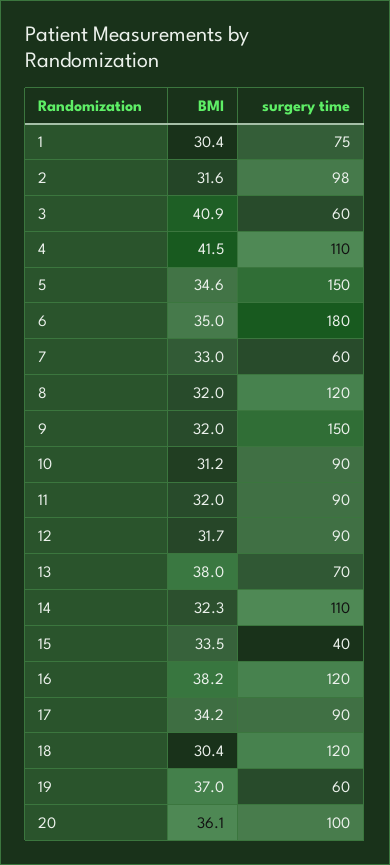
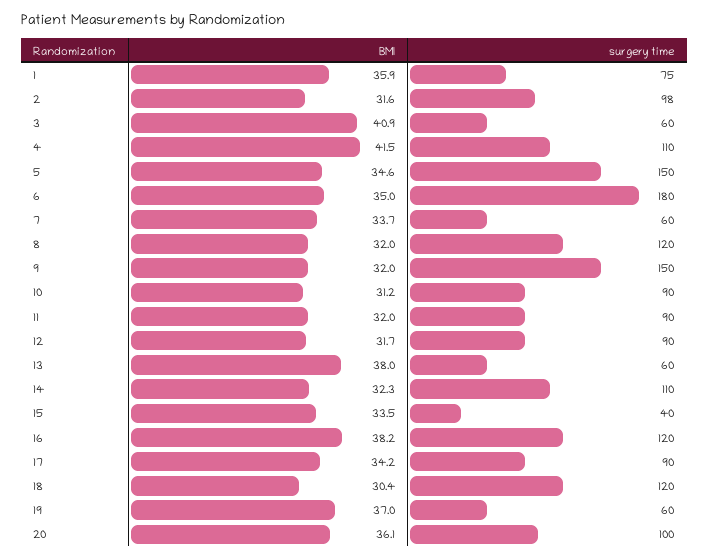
BMI, 1: 30.4 -> 35.9
BMI, 7: 33 -> 33.7
surgery time, 13: 70 -> 60

